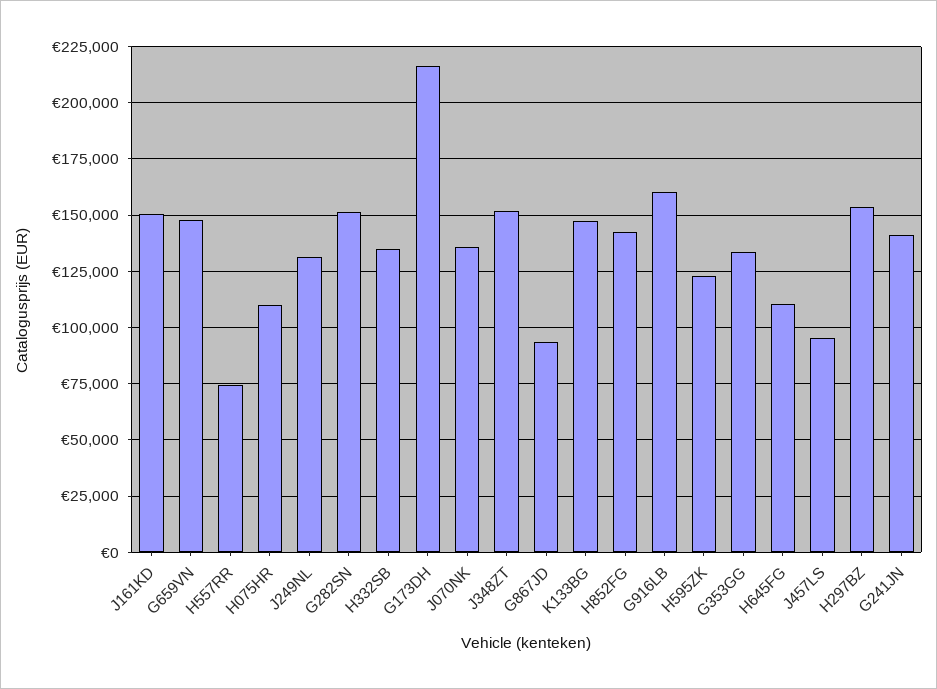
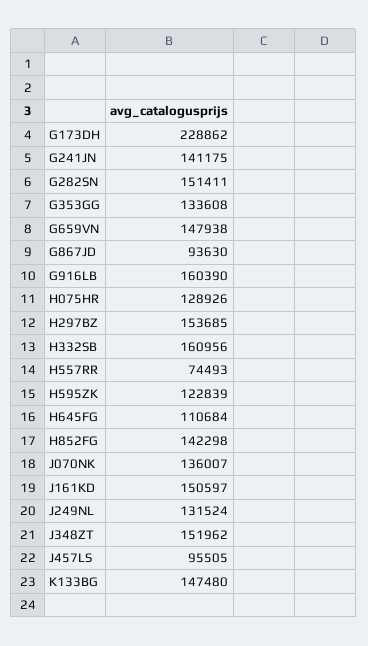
H075HR: 110000 -> 128926
H332SB: 135000 -> 160956
G173DH: 215000 -> 228862

